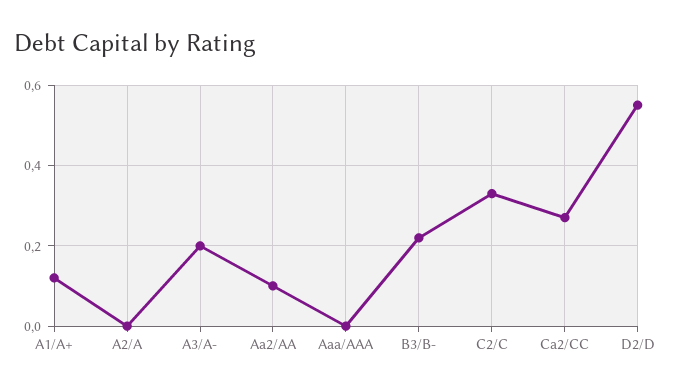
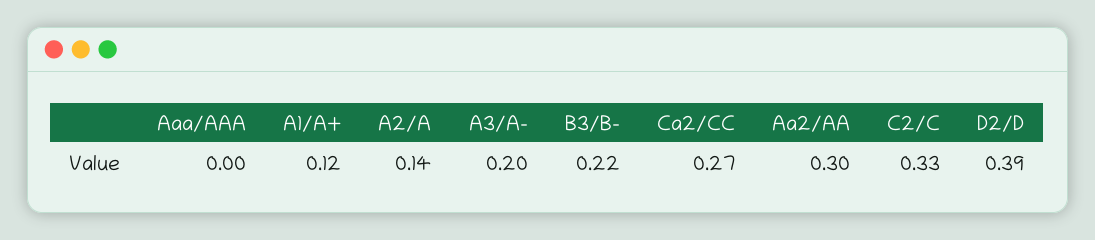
A2/A: 0 -> 0.14
Aa2/AA: 0.1 -> 0.3
D2/D: 0.55 -> 0.39

